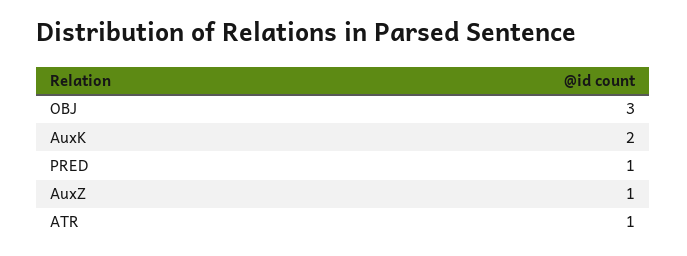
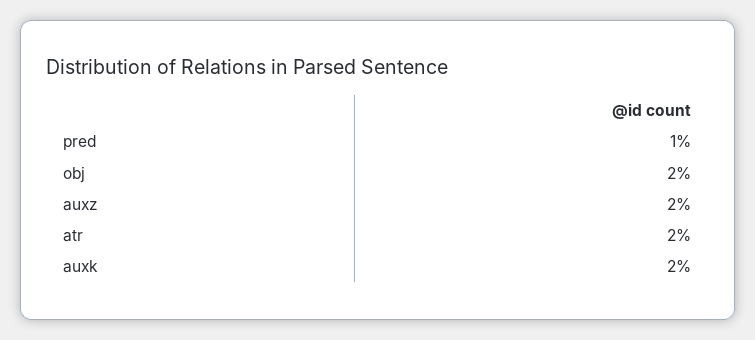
OBJ: 3 -> 2
AuxZ: 1 -> 2
ATR: 1 -> 2

